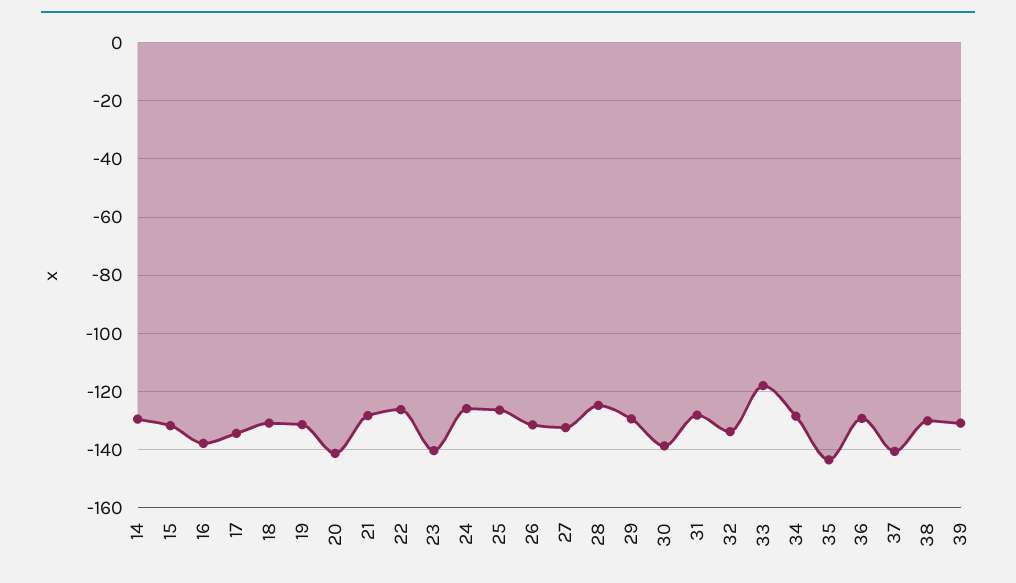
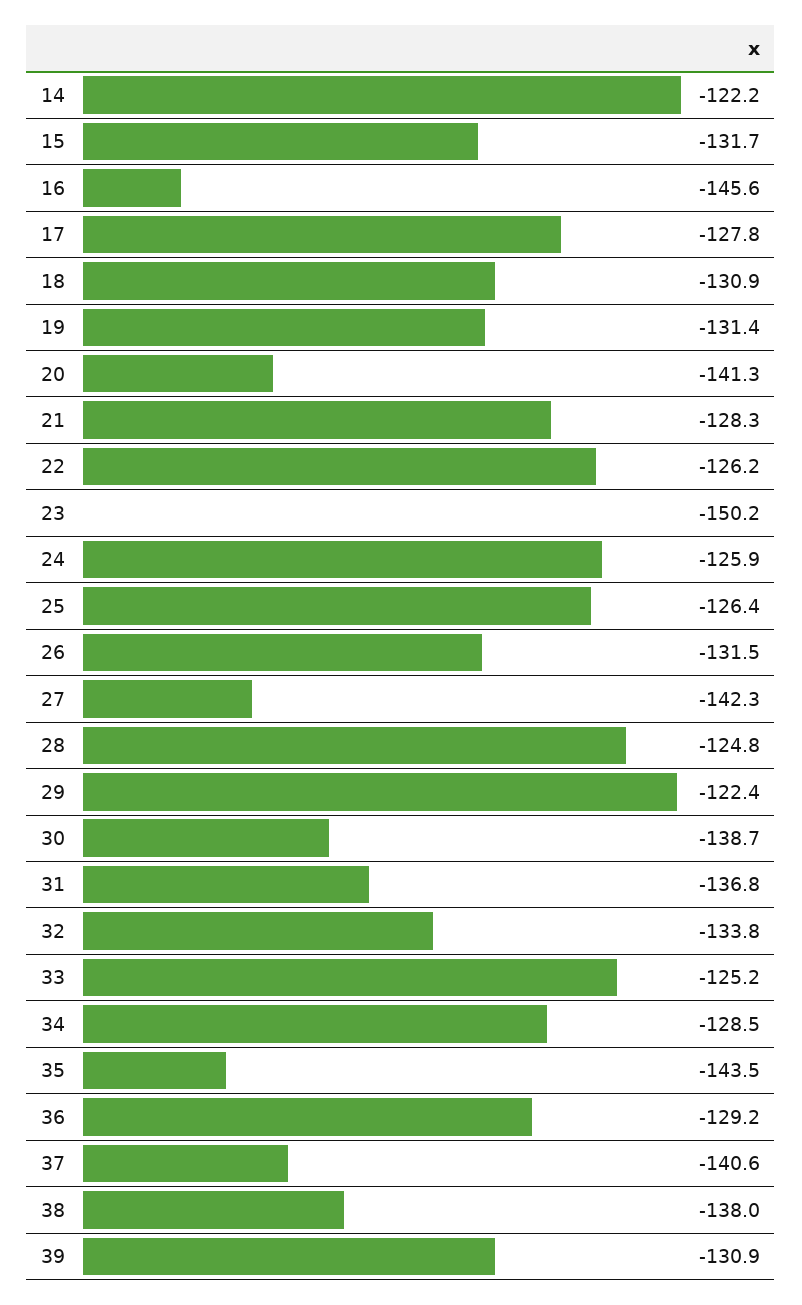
14: -130 -> -122.2
16: -137.5 -> -145.6
17: -135 -> -127.8
23: -140 -> -150.2
27: -132.5 -> -142.3
29: -130 -> -122.4
31: -127.5 -> -136.8
33: -117.5 -> -125.2
38: -130 -> -138

